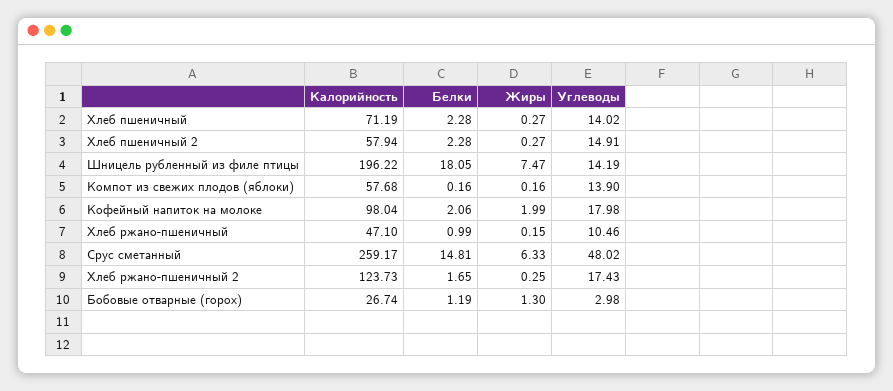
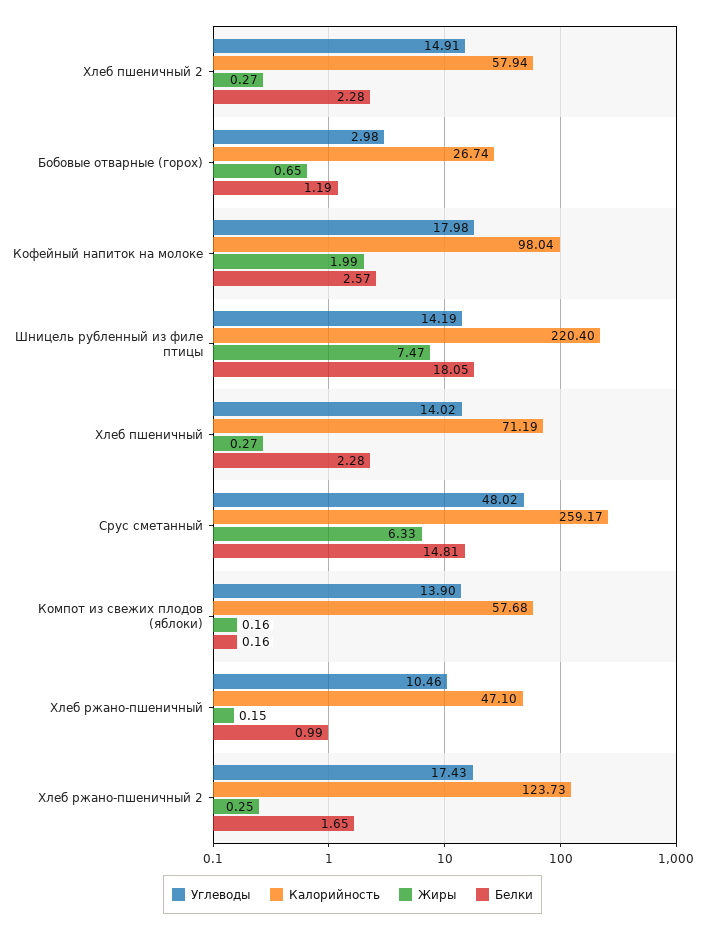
Калорийность, Шницель рубленный из филе птицы: 196.22 -> 220.4
Белки, Кофейный напиток на молоке: 2.06 -> 2.57
Жиры, Бобовые отварные (горох): 1.3 -> 0.65

